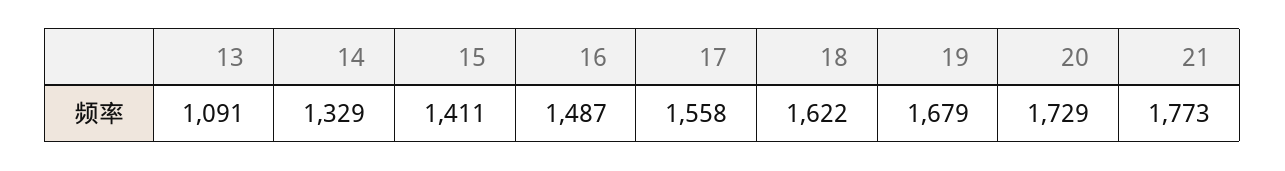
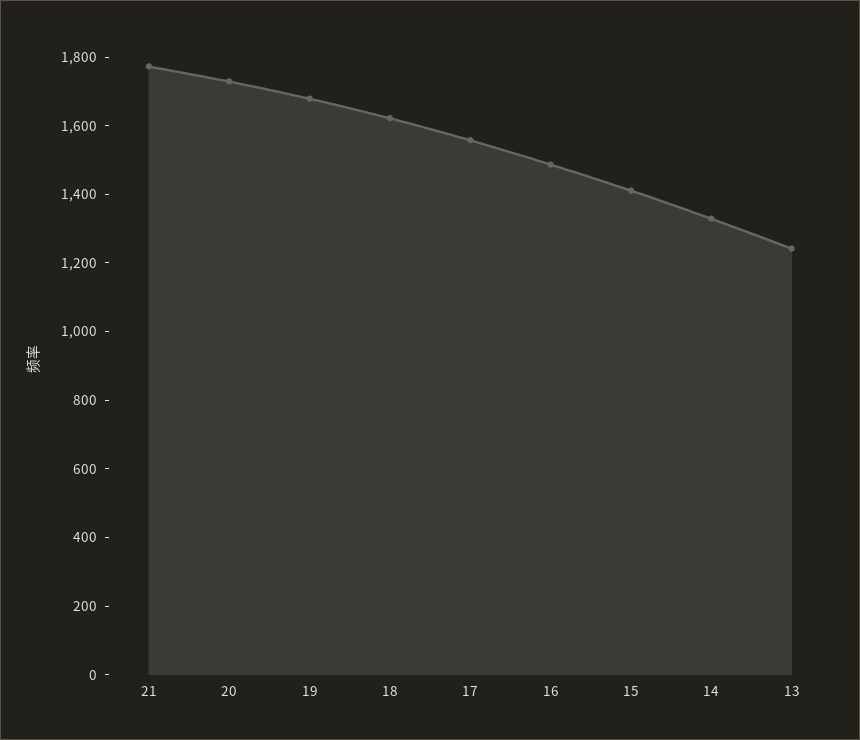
13: 1091 -> 1250

